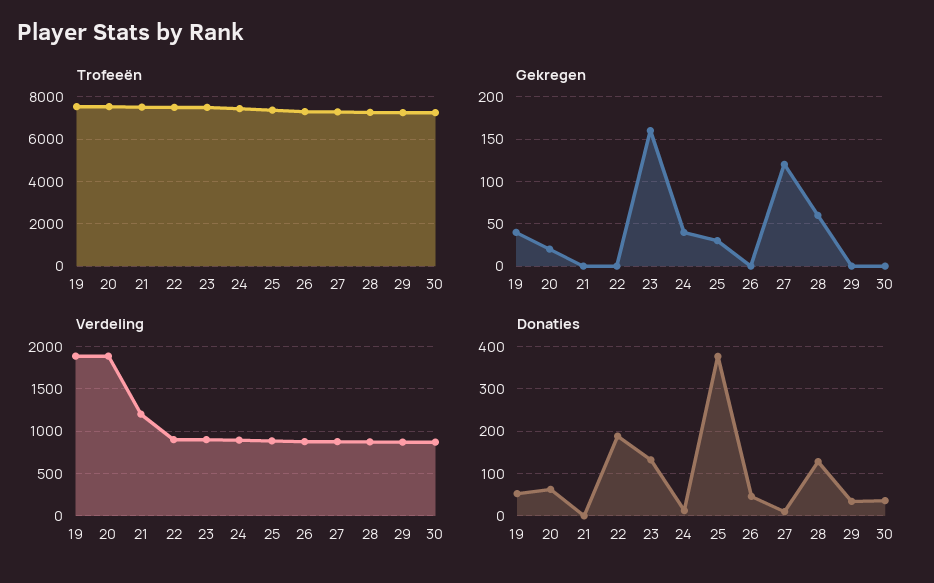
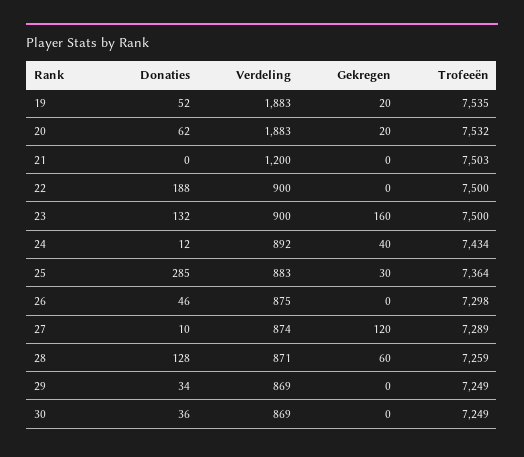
Gekregen, 19: 40 -> 20
Donaties, 25: 380 -> 285

